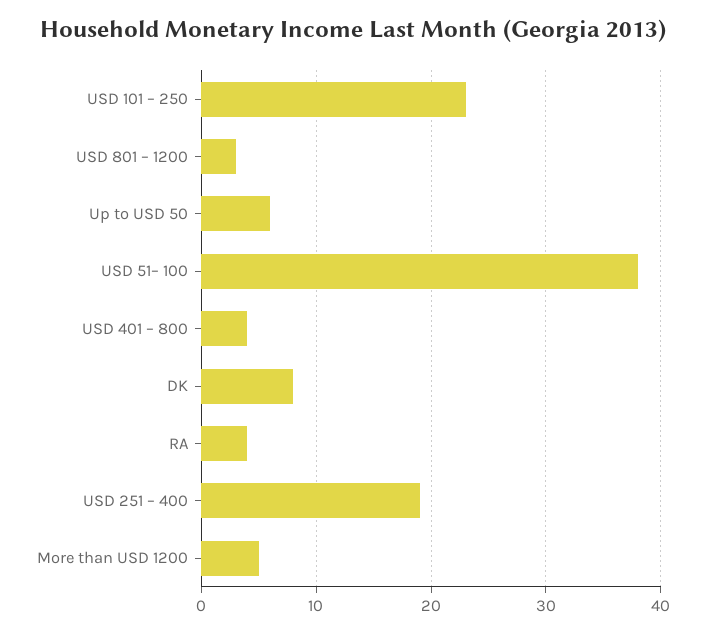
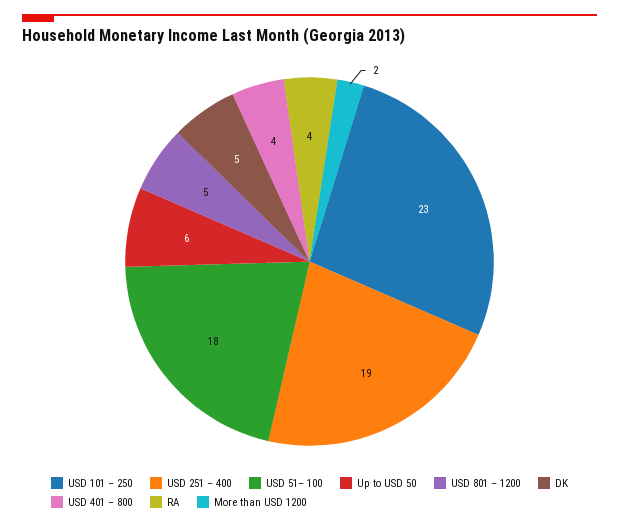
USD 801 – 1200: 3 -> 5
USD 51– 100: 38 -> 18
DK: 8 -> 5
More than USD 1200: 5 -> 2

